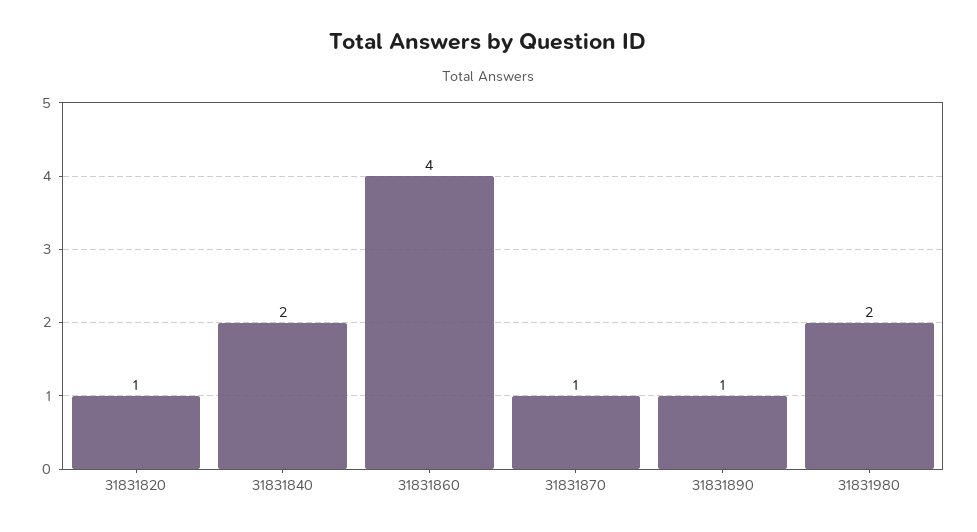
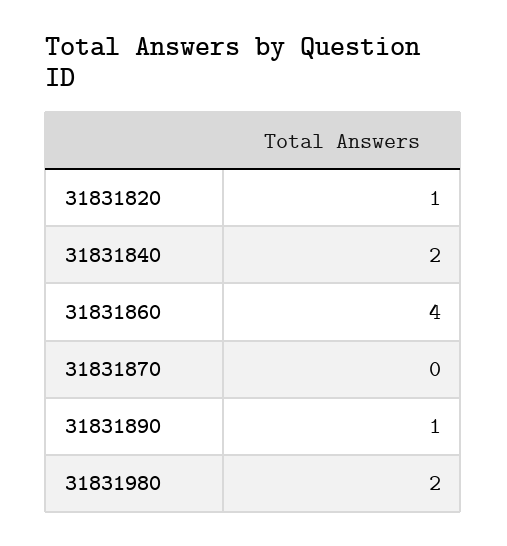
31831870: 1 -> 0

